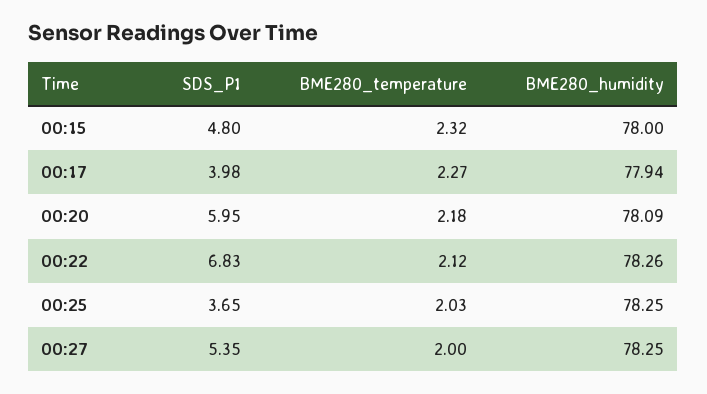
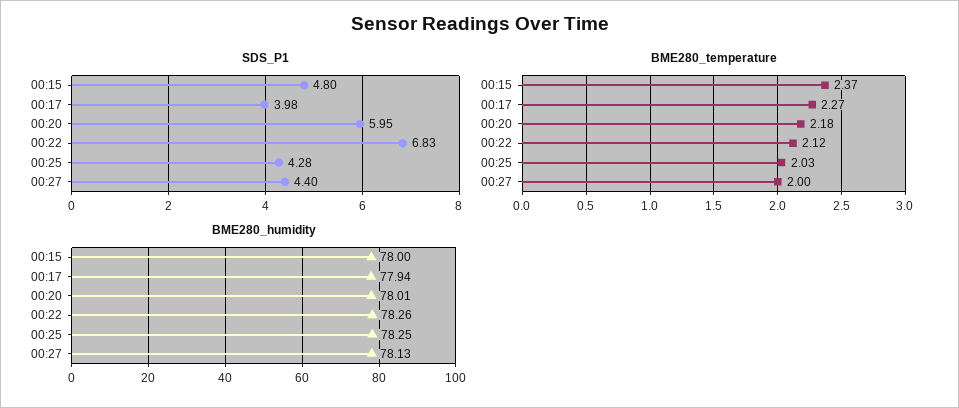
BME280_temperature, 00:15: 2.32 -> 2.37
BME280_humidity, 00:20: 78.09 -> 78.01
SDS_P1, 00:25: 3.65 -> 4.28
SDS_P1, 00:27: 5.35 -> 4.4
BME280_humidity, 00:27: 78.25 -> 78.13

